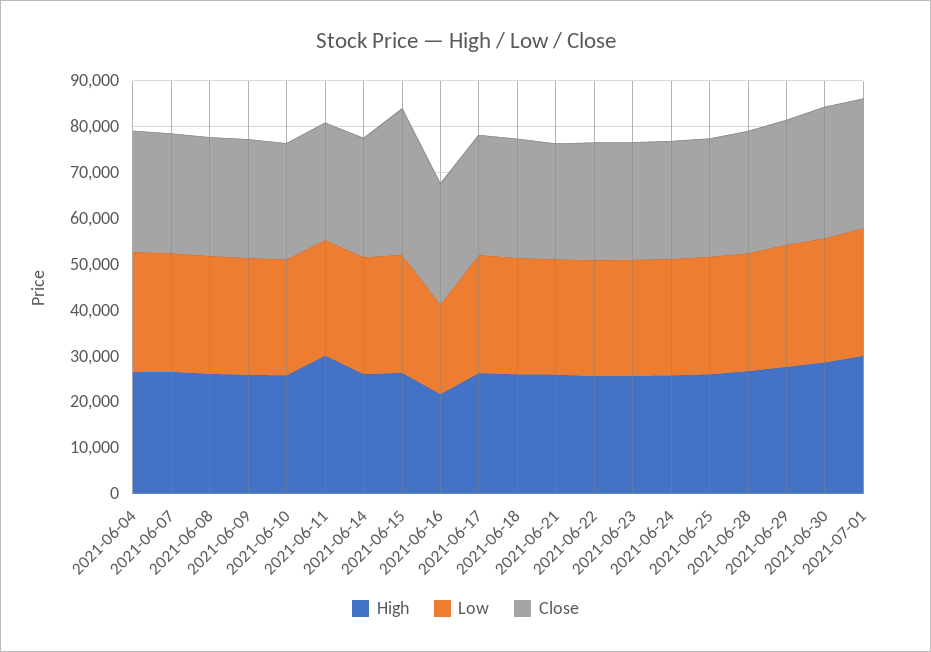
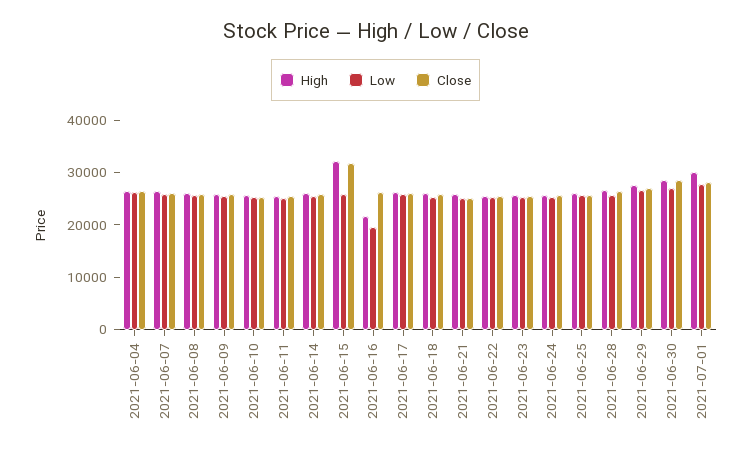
High, 2021-06-11: 30000 -> 26000
High, 2021-06-15: 26000 -> 32000

